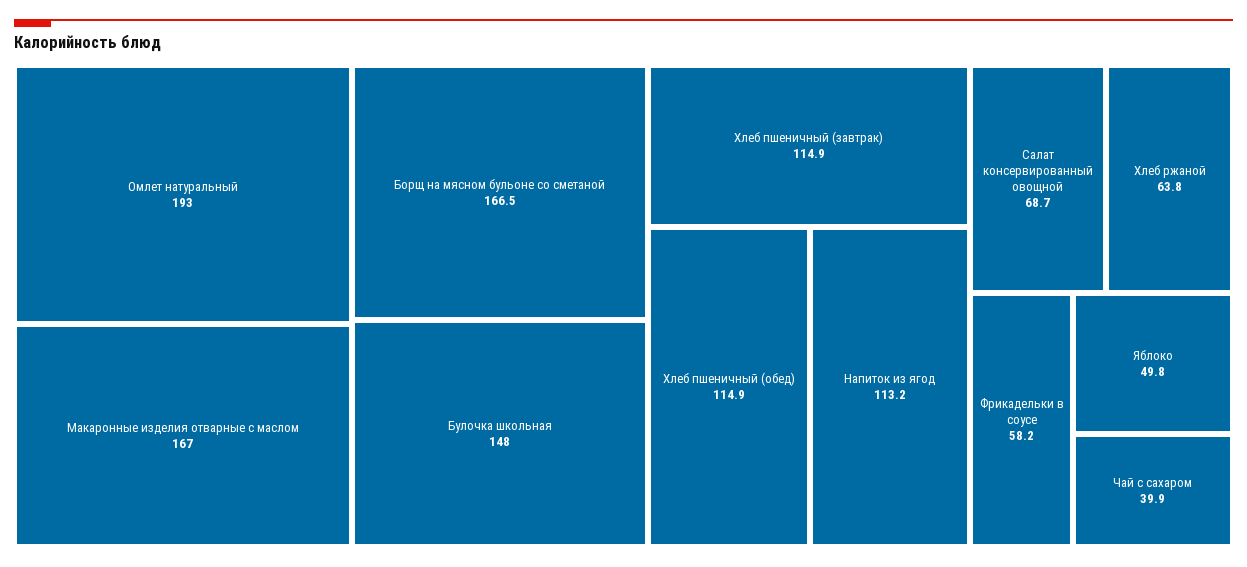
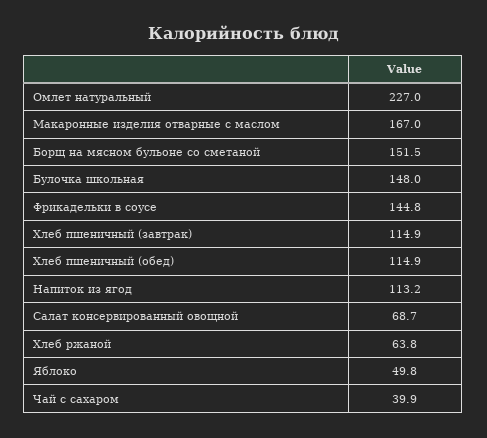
Омлет натуральный: 193 -> 227
Борщ на мясном бульоне со сметаной: 166.5 -> 151.5
Фрикадельки в соусе: 58.2 -> 144.8

